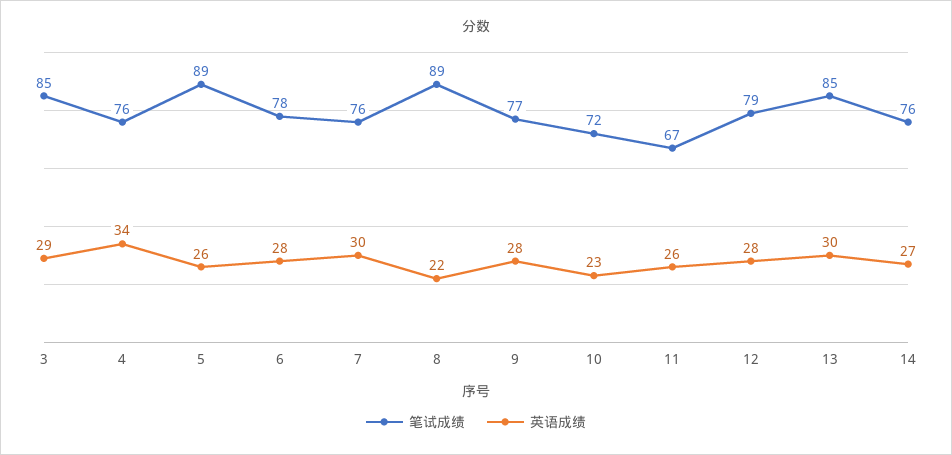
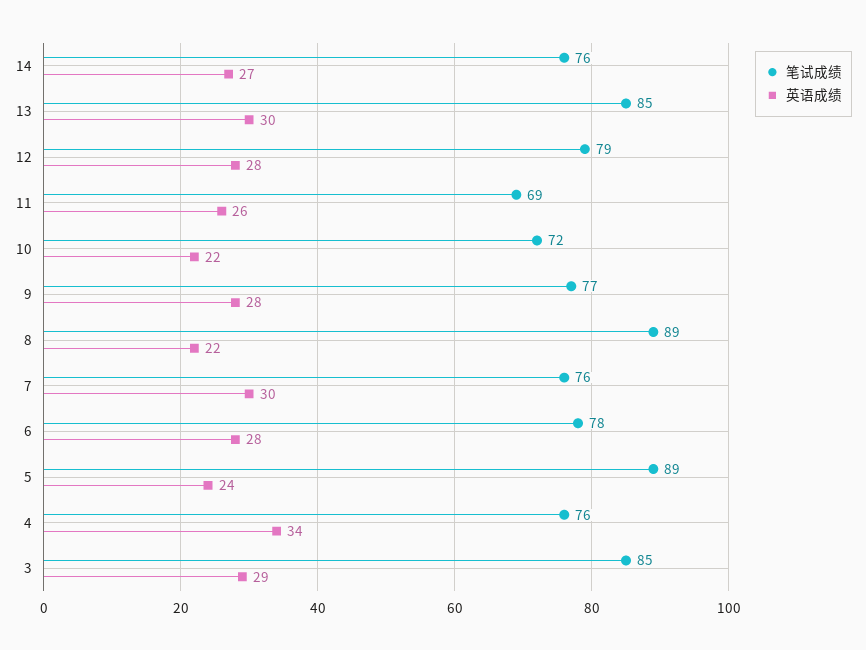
英语成绩, 5: 26 -> 24
英语成绩, 10: 23 -> 22
笔试成绩, 11: 67 -> 69

